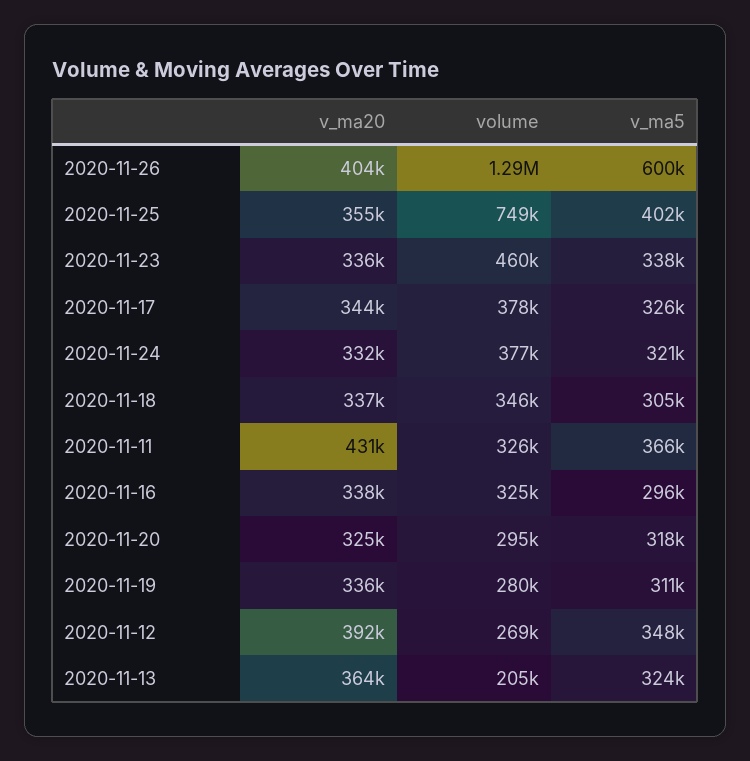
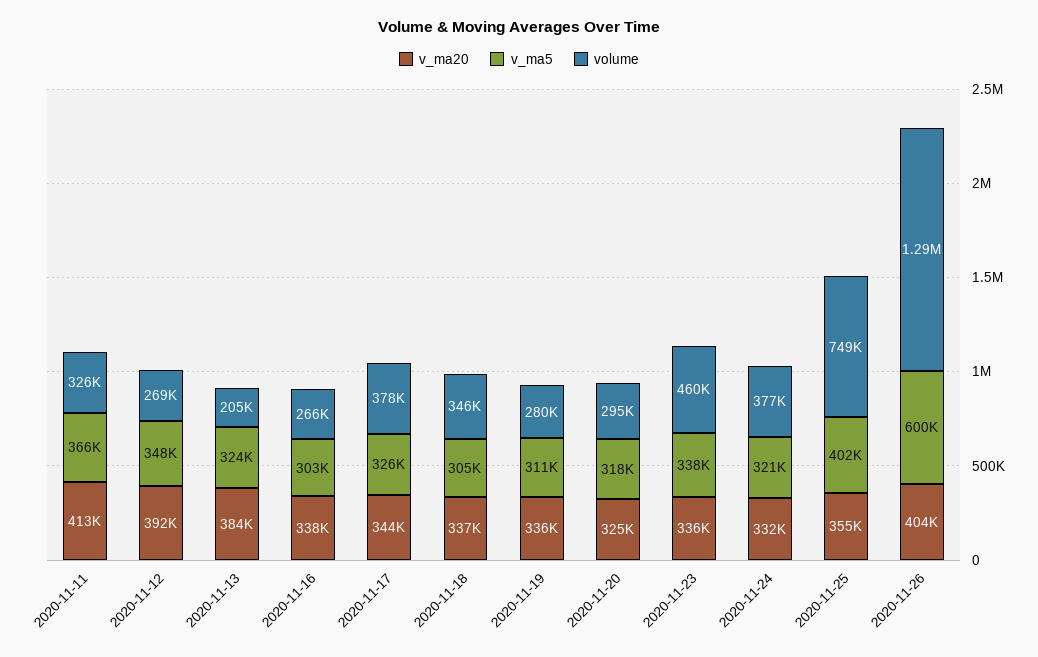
v_ma20, 2020-11-11: 431000 -> 413000
volume, 2020-11-16: 325000 -> 266000
v_ma5, 2020-11-16: 296000 -> 303000
v_ma20, 2020-11-13: 364000 -> 384000

